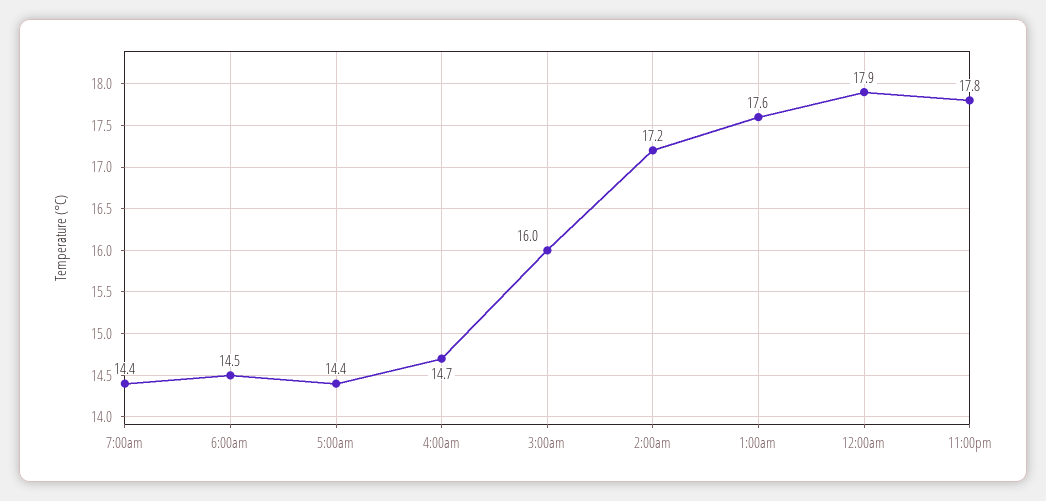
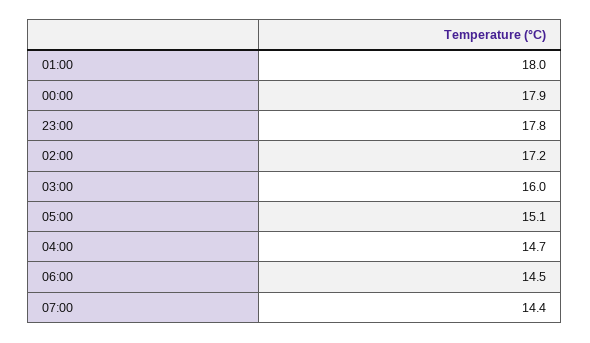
5:00am: 14.4 -> 15.1
1:00am: 17.6 -> 18

